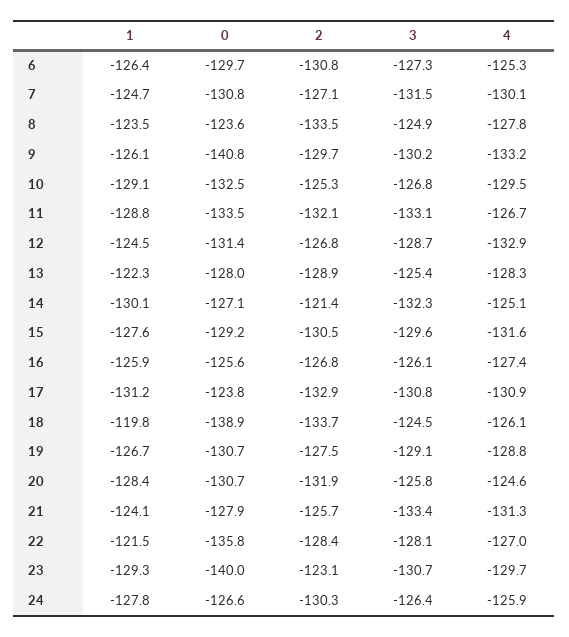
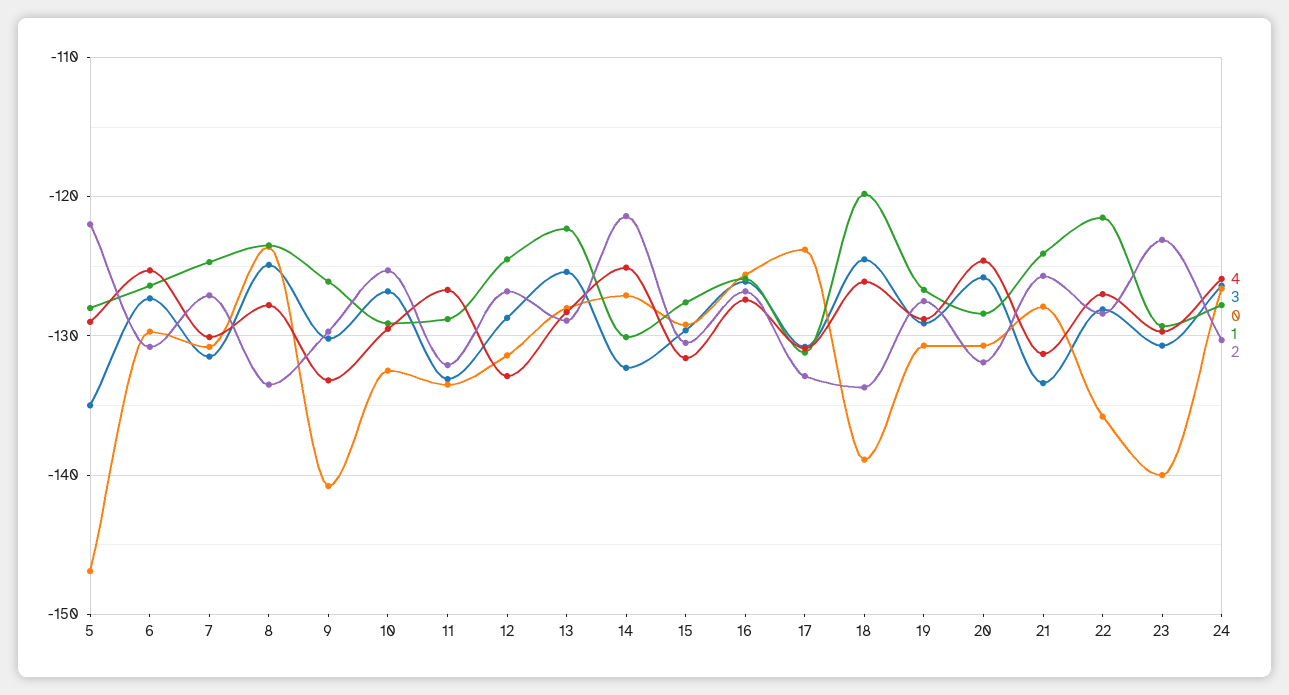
4, 5: none -> -129
3, 5: none -> -135
0, 5: none -> -147
1, 5: none -> -128
2, 5: none -> -122

